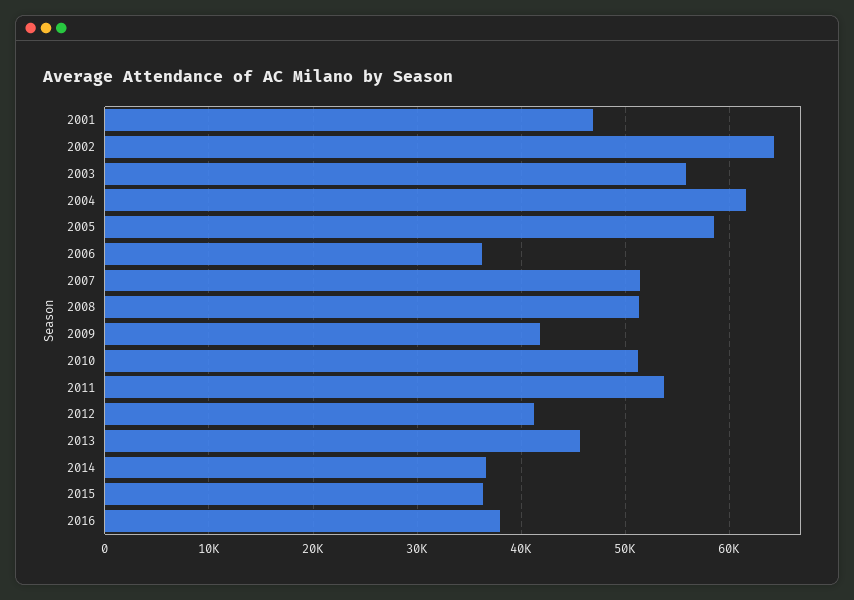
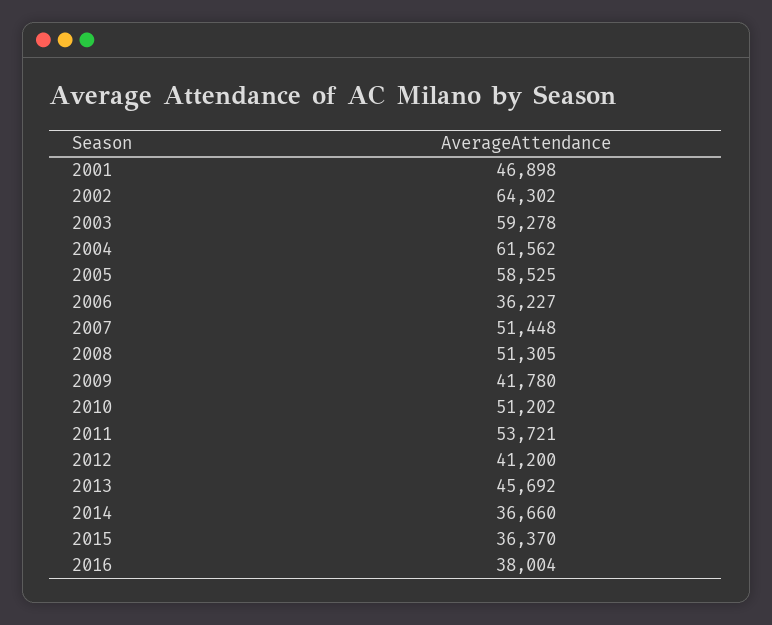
2003: 56000 -> 59278

